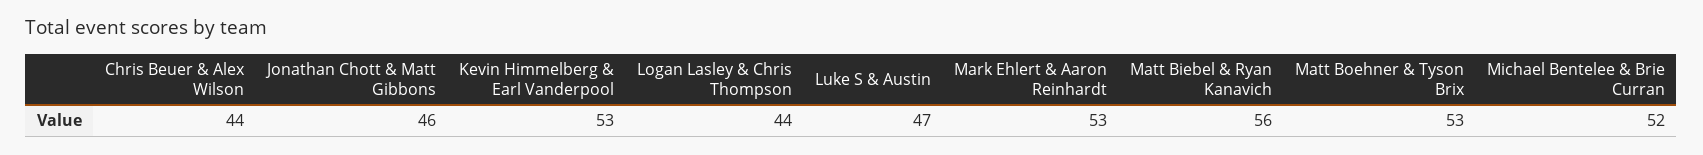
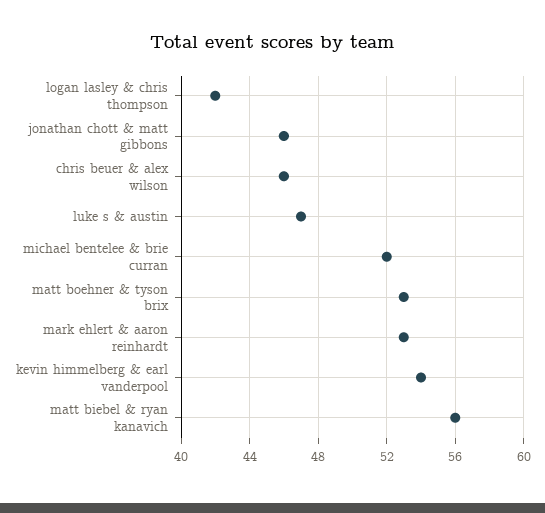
Chris Beuer & Alex Wilson: 44 -> 46
Kevin Himmelberg & Earl Vanderpool: 53 -> 54
Logan Lasley & Chris Thompson: 44 -> 42

